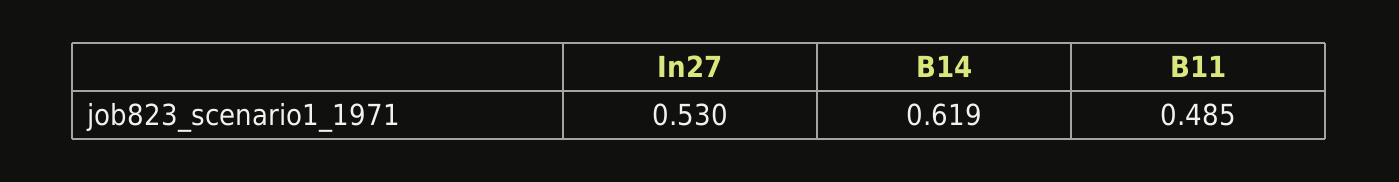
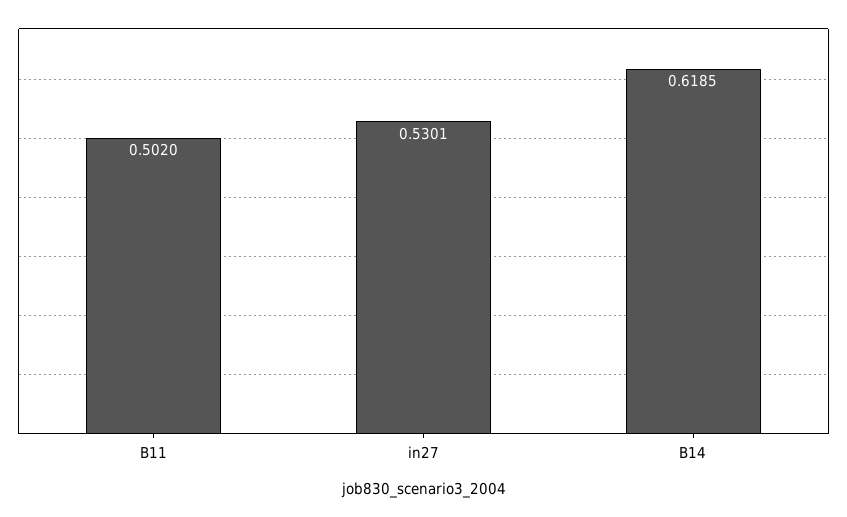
B11: 0.485 -> 0.502

